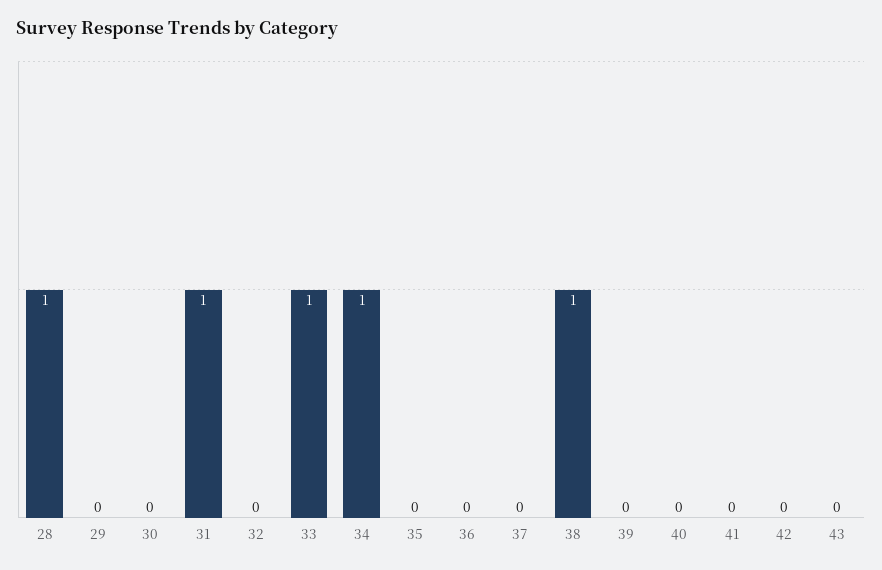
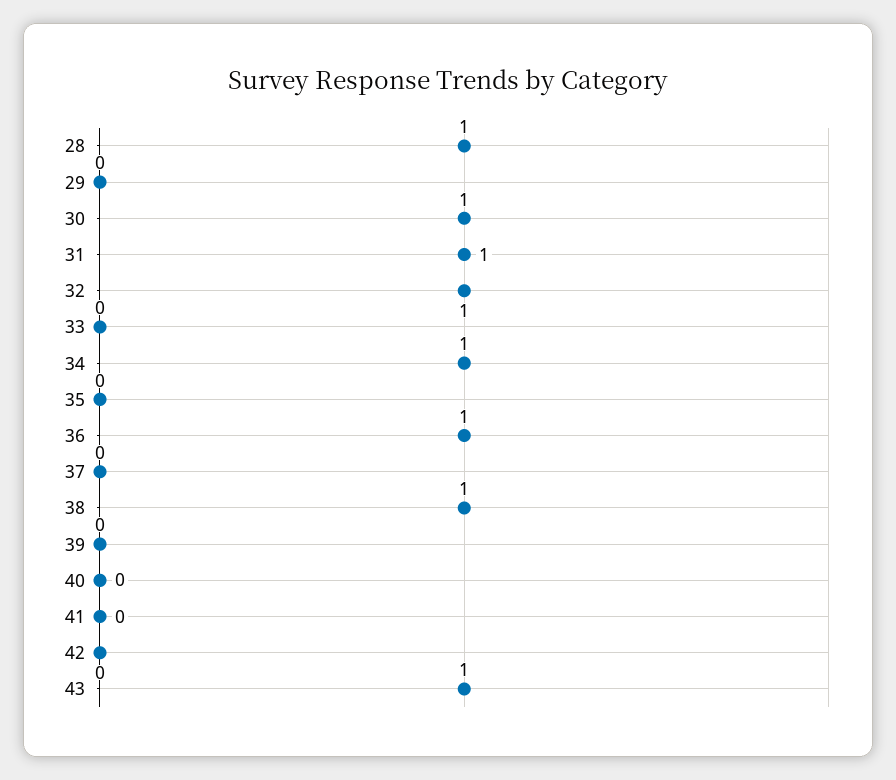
30: 0 -> 1
32: 0 -> 1
33: 1 -> 0
36: 0 -> 1
43: 0 -> 1

